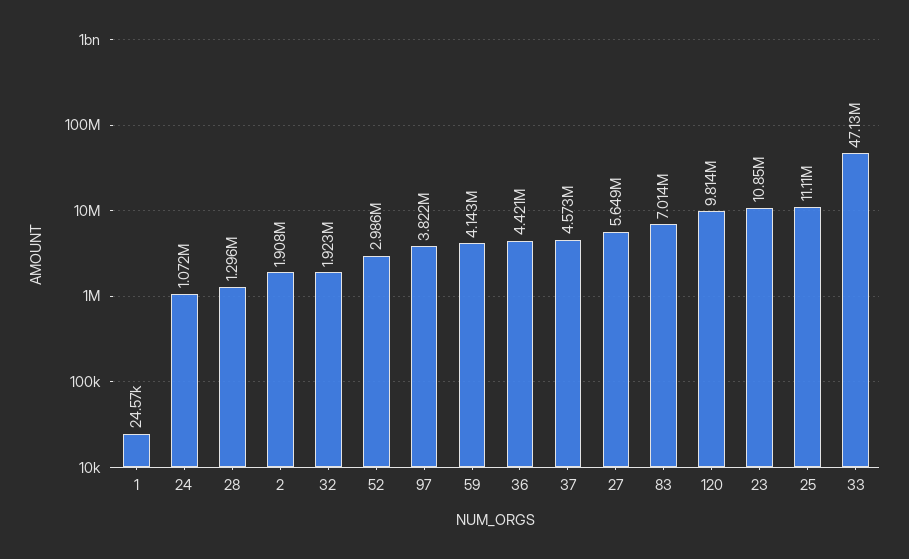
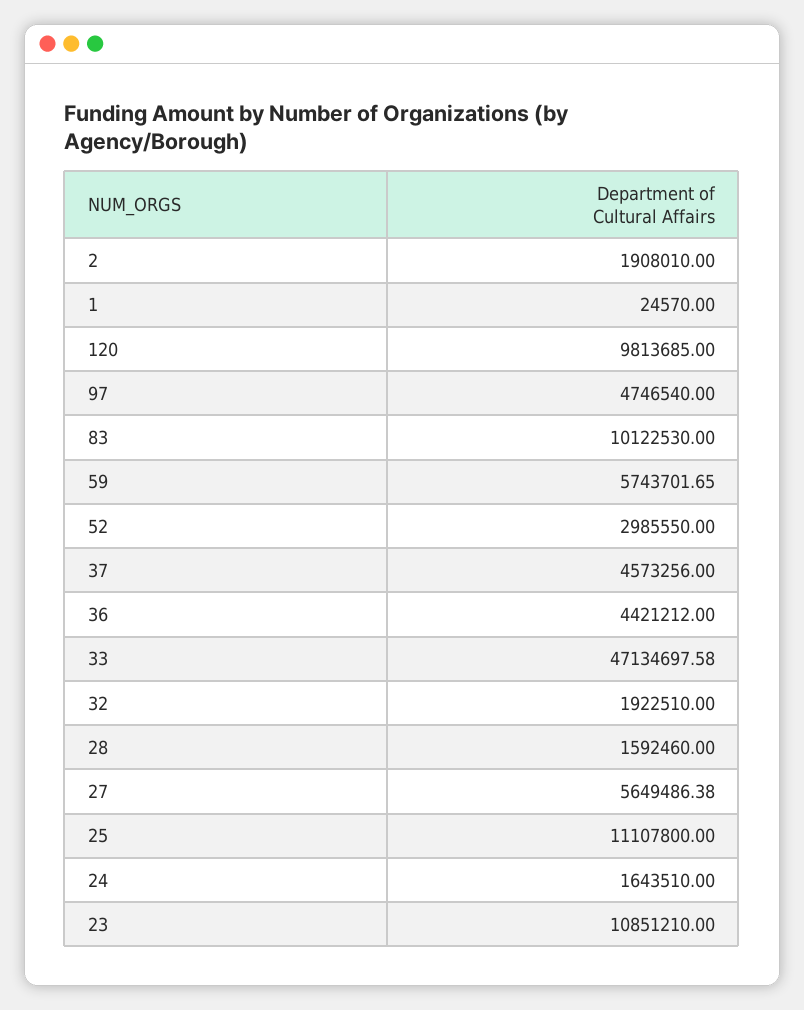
24: 1072000 -> 1643510
28: 1296000 -> 1592460
97: 3822000 -> 4746540
59: 4143000 -> 5743701.65
83: 7014000 -> 10122530

